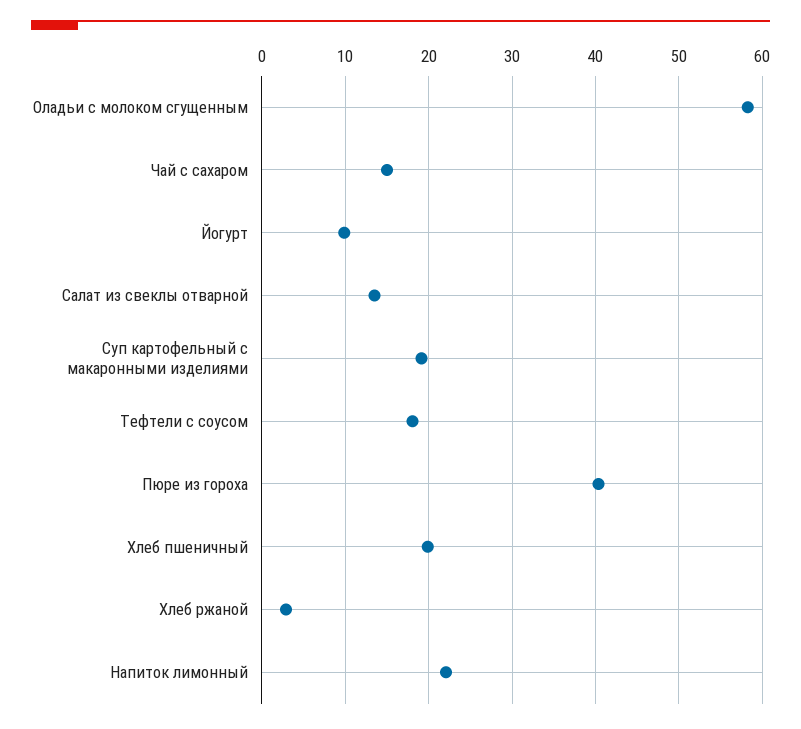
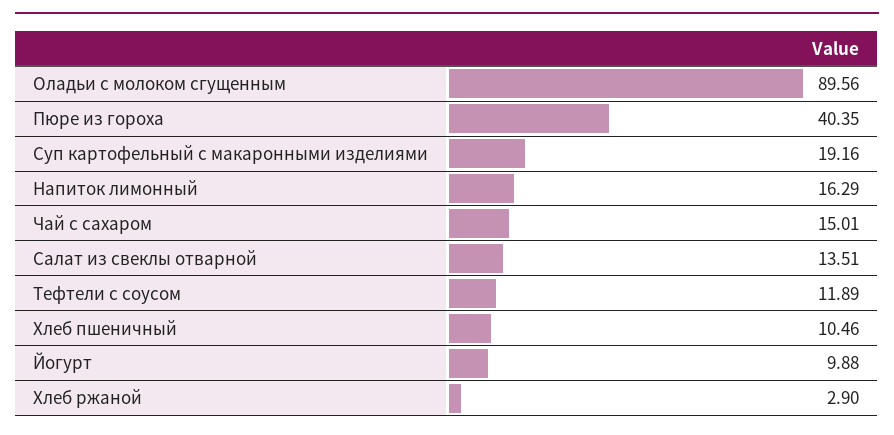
Оладьи с молоком сгущенным: 58 -> 89.56
Тефтели с соусом: 18 -> 11.89
Хлеб пшеничный: 20 -> 10.46
Напиток лимонный: 22 -> 16.29

